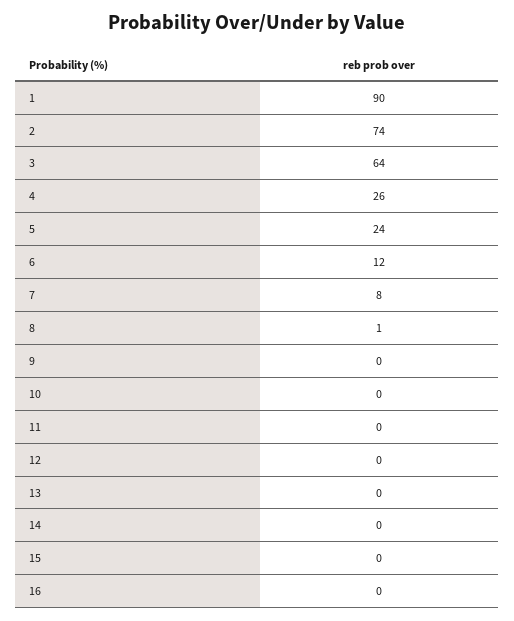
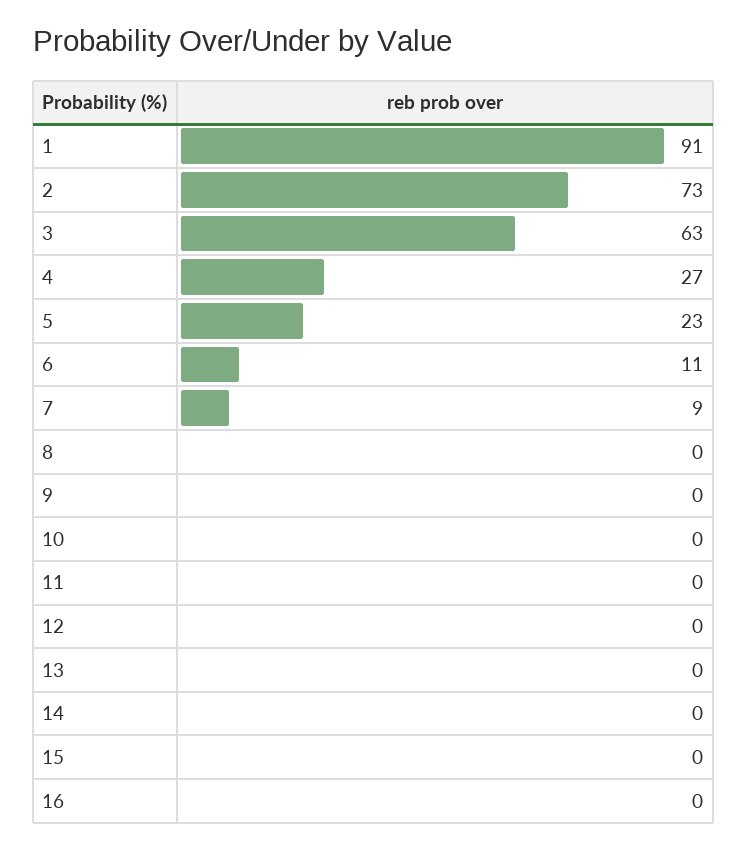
1: 90 -> 91
2: 74 -> 73
3: 64 -> 63
4: 26 -> 27
5: 24 -> 23
6: 12 -> 11
7: 8 -> 9
8: 1 -> 0

